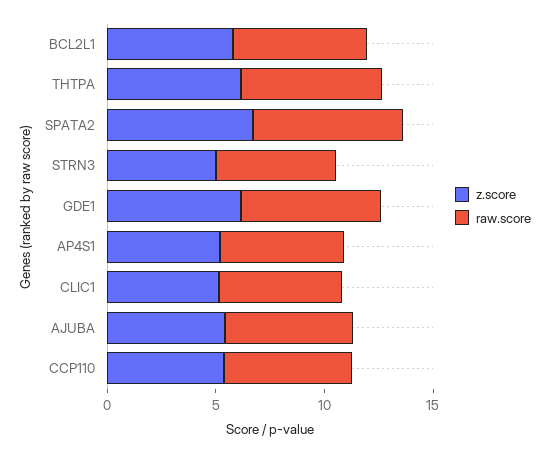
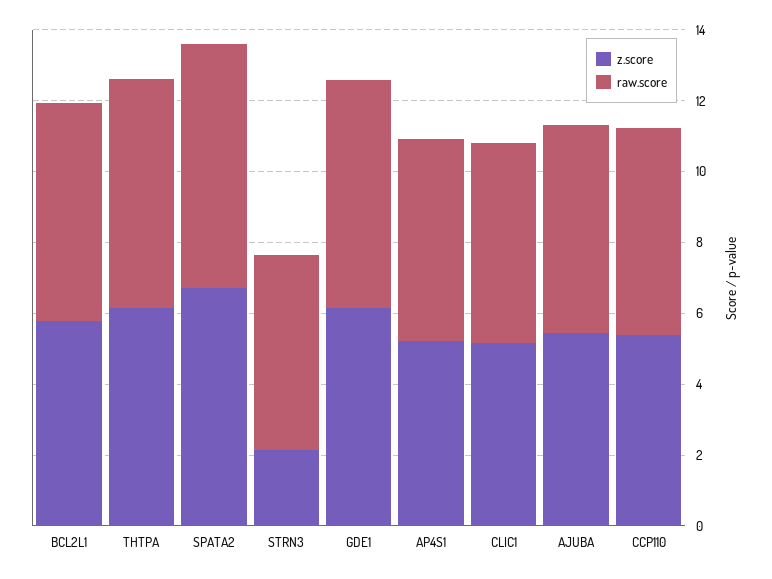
z.score, STRN3: 5 -> 2

